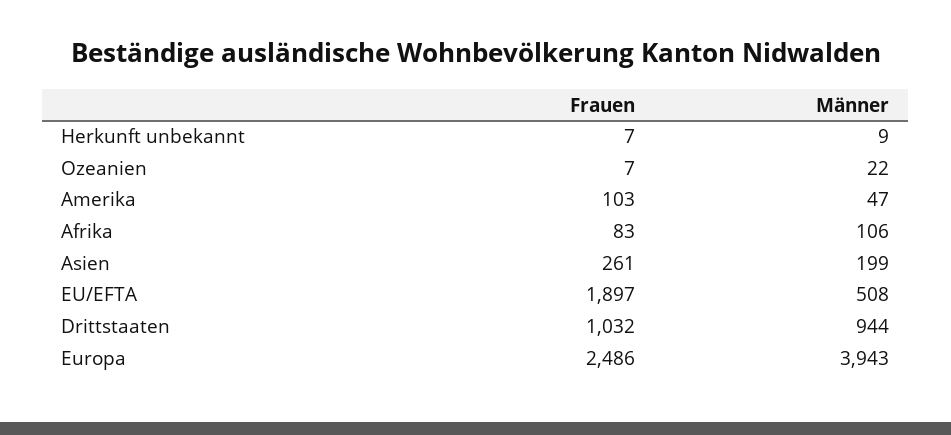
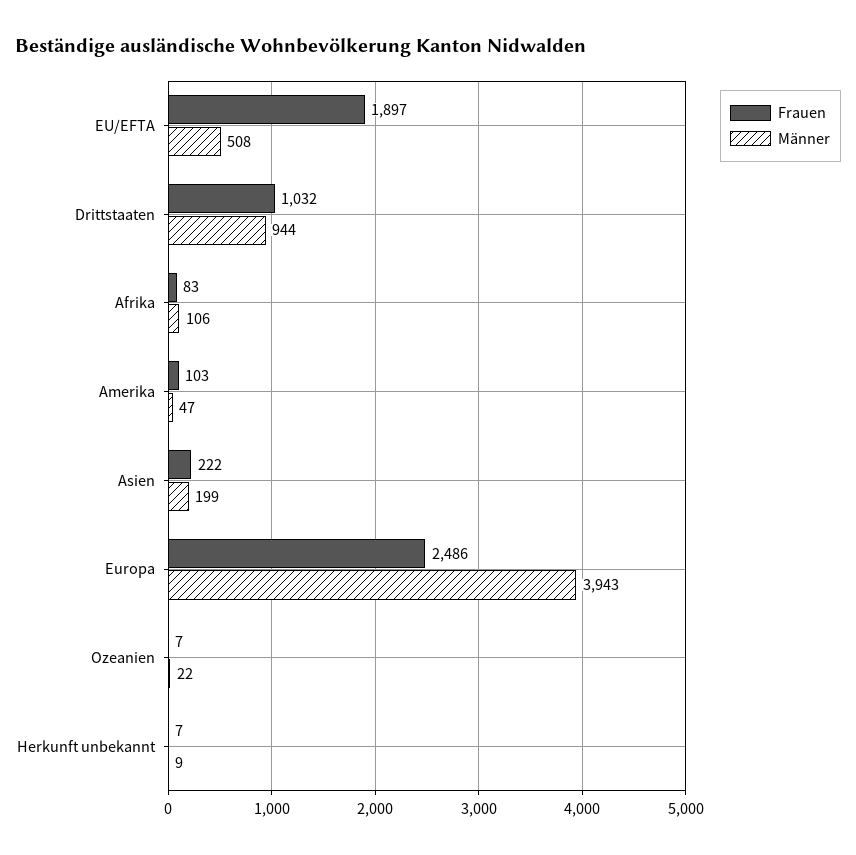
Frauen, Asien: 261 -> 222

